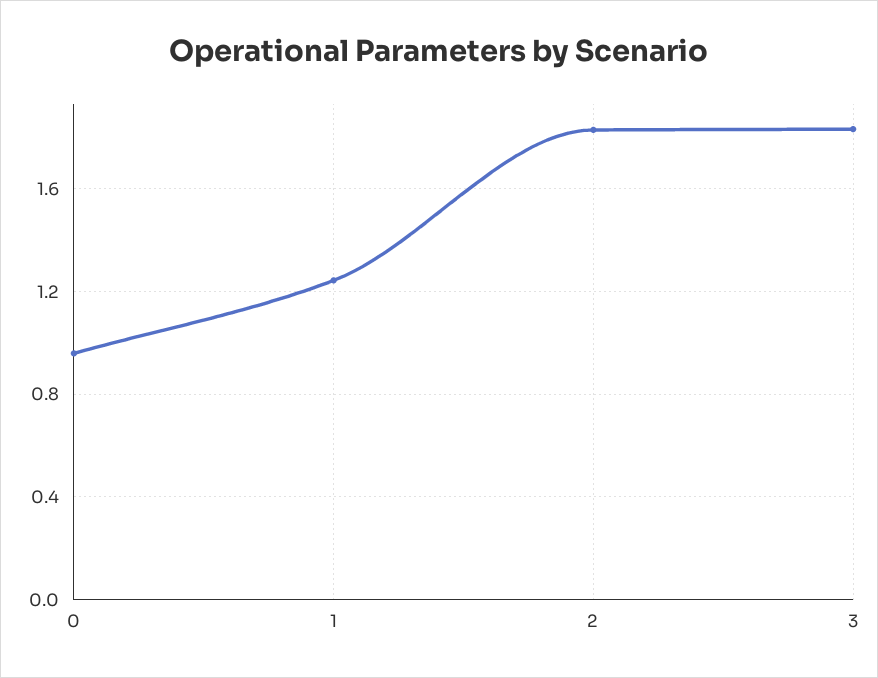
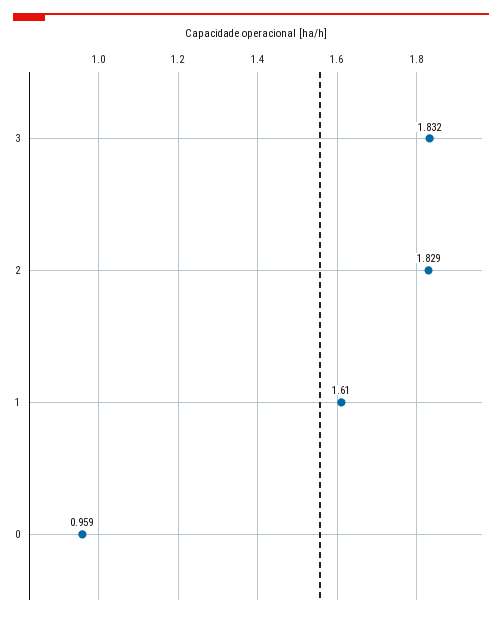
1: 1.25 -> 1.61

